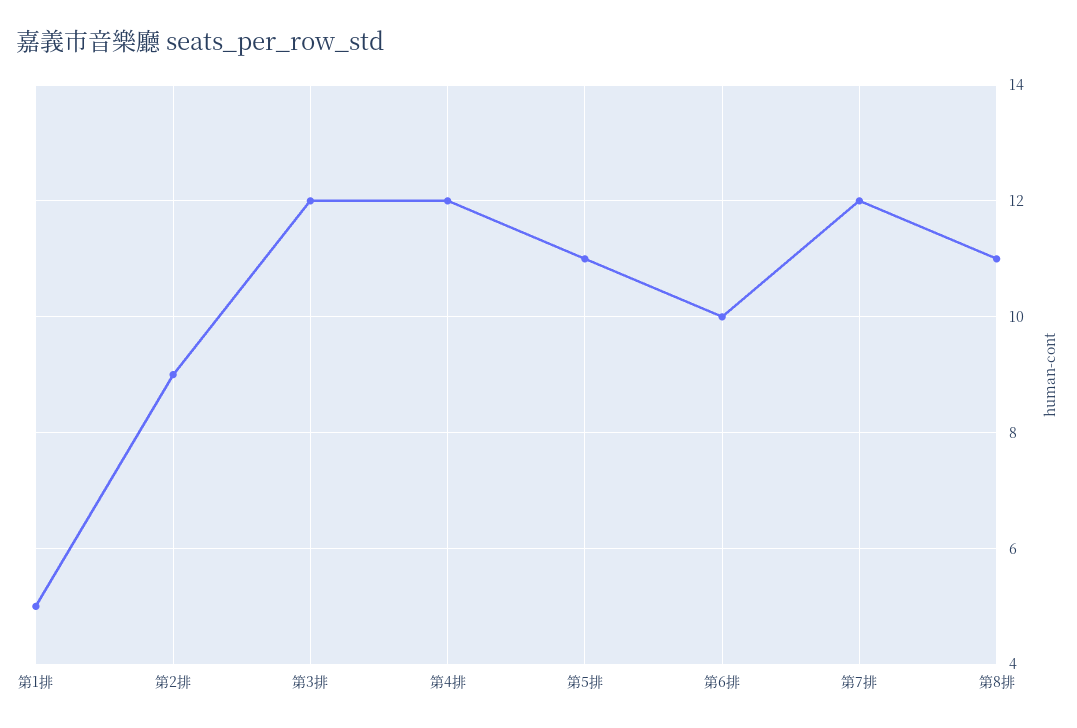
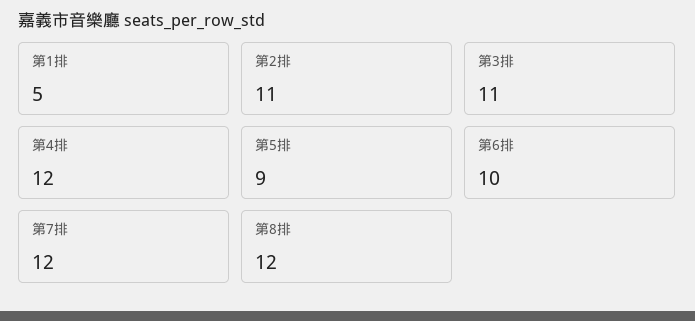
第2排: 9 -> 11
第3排: 12 -> 11
第5排: 11 -> 9
第8排: 11 -> 12

